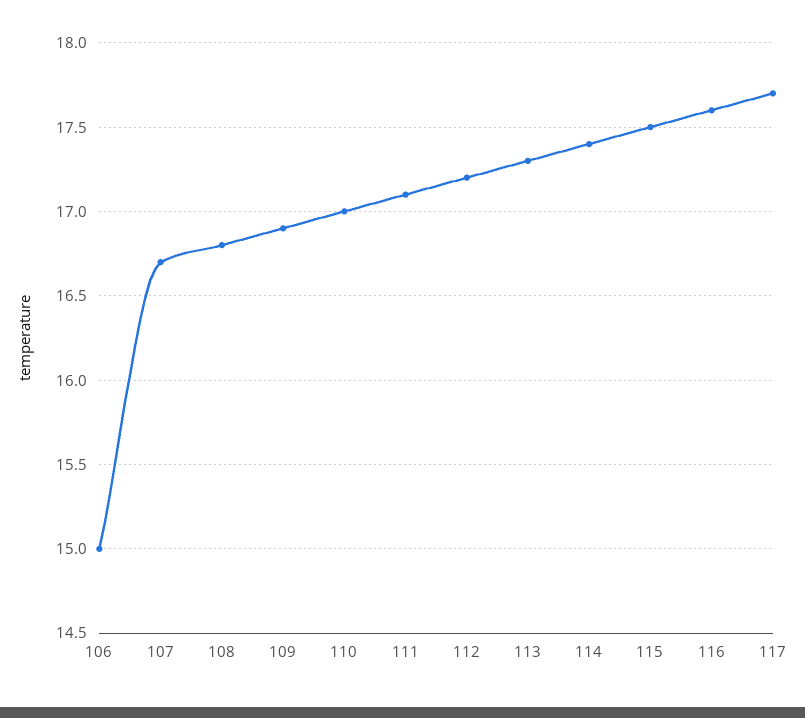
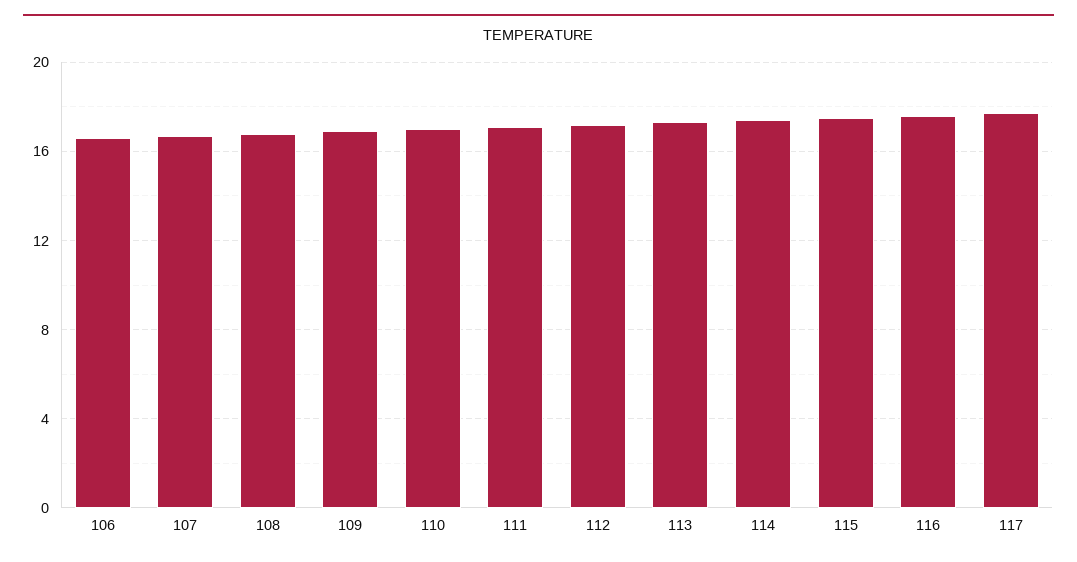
106: 15 -> 16.5

